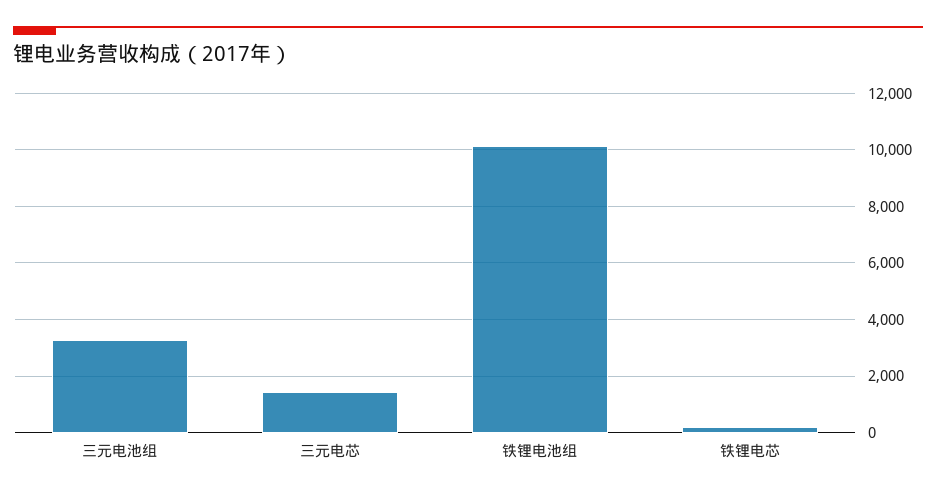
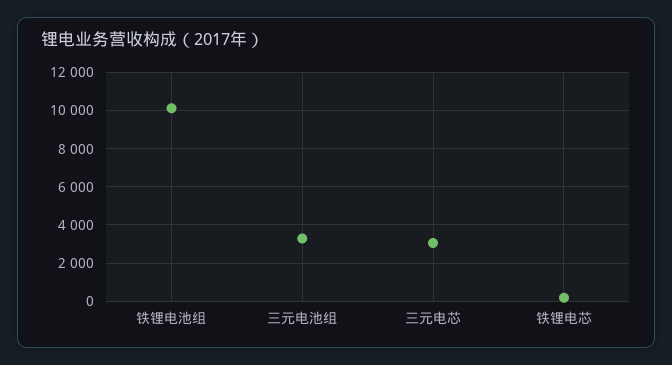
三元电芯: 1500 -> 3000

